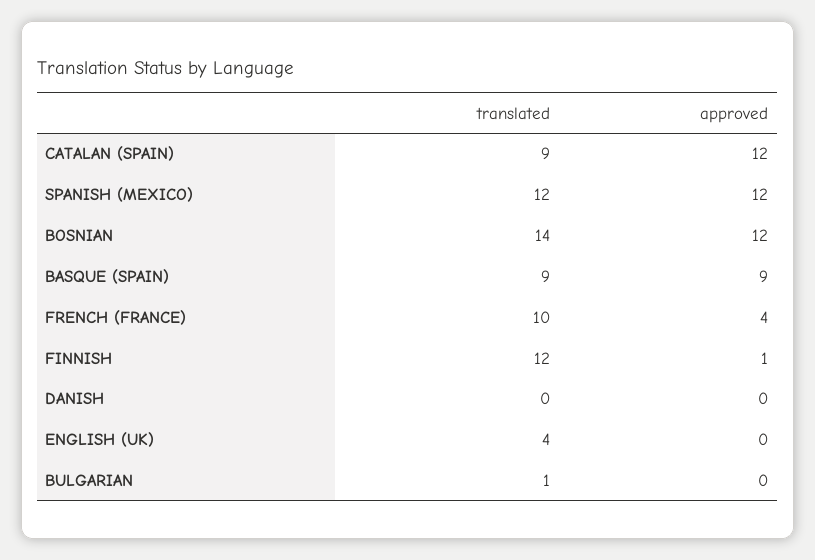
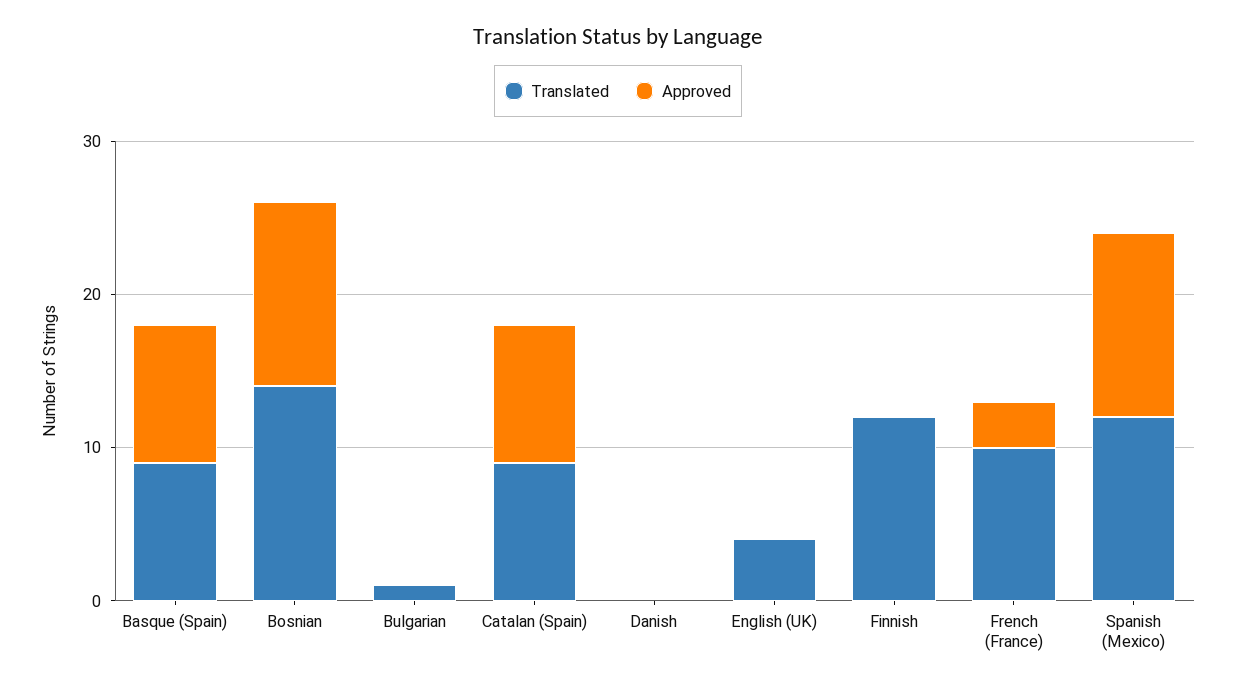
approved, CATALAN (SPAIN): 12 -> 9
approved, FRENCH (FRANCE): 4 -> 3
approved, FINNISH: 1 -> 0

